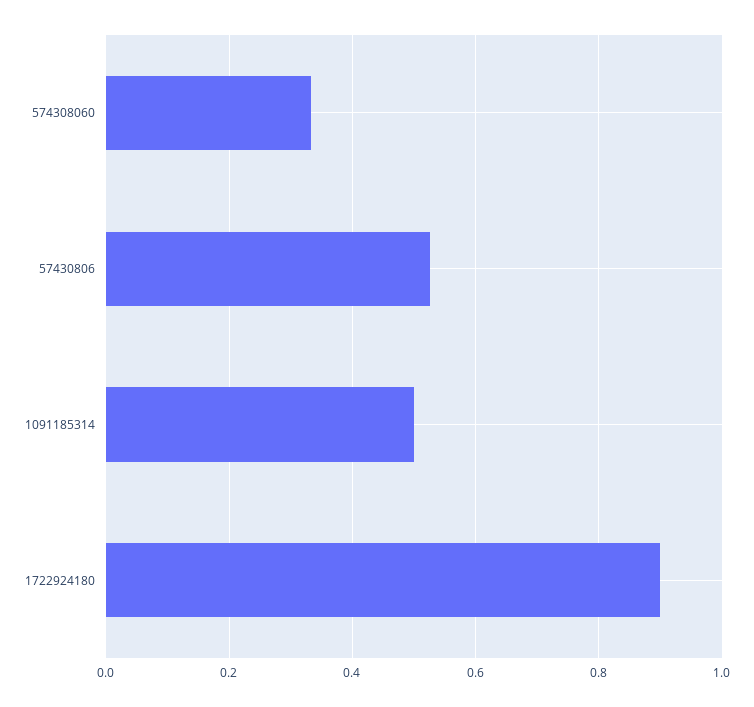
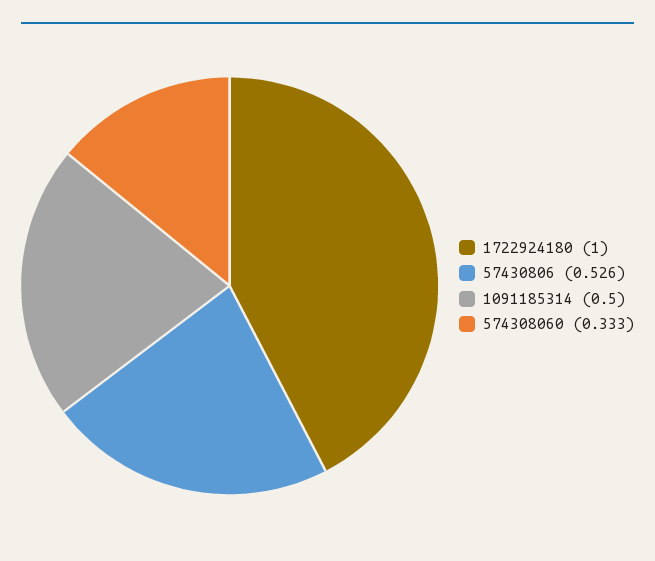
1722924180: 0.9 -> 1

